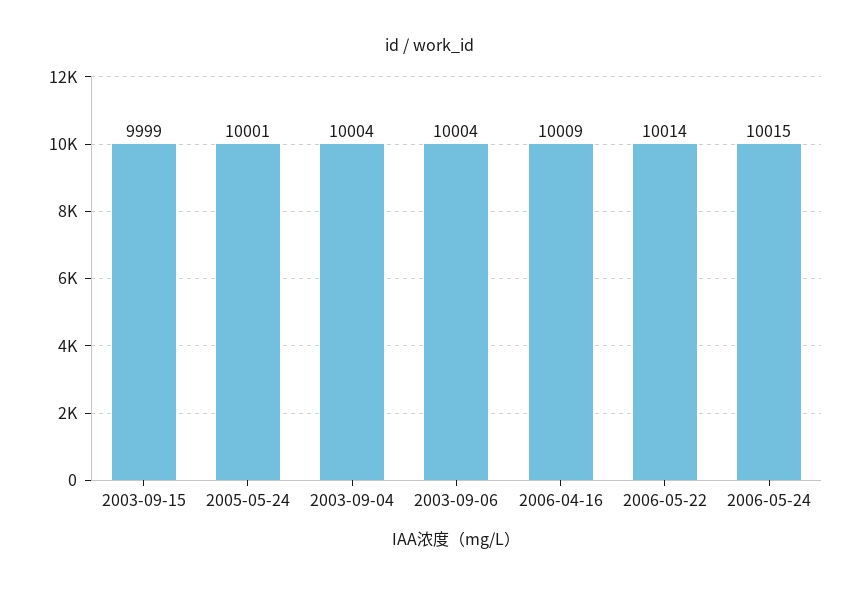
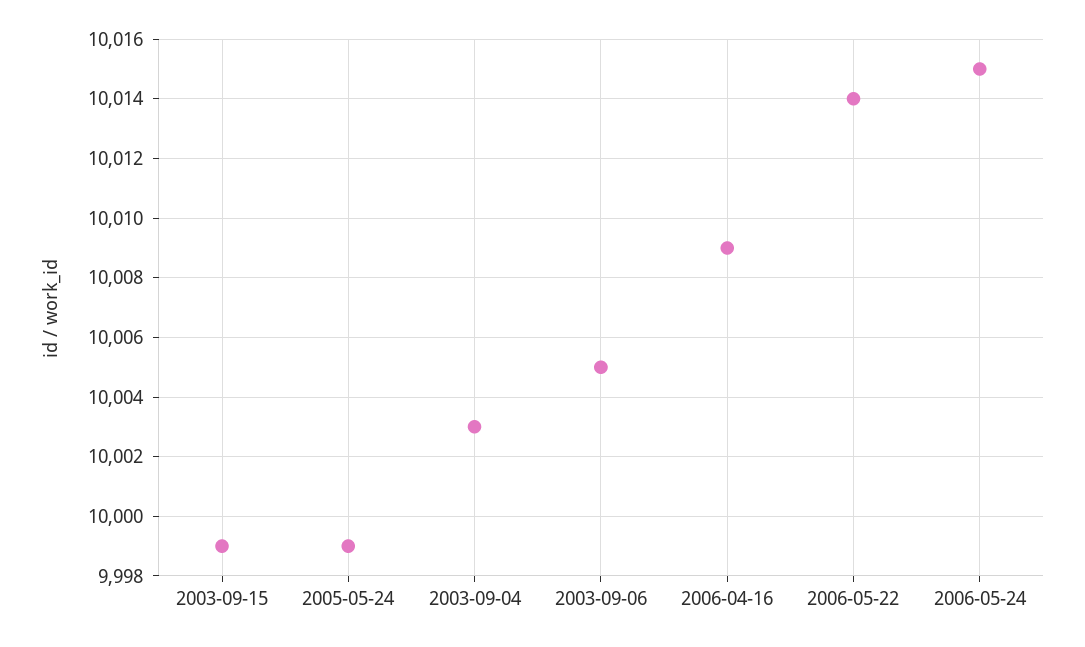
2005-05-24: 10001 -> 9999
2003-09-04: 10004 -> 10003
2003-09-06: 10004 -> 10005

